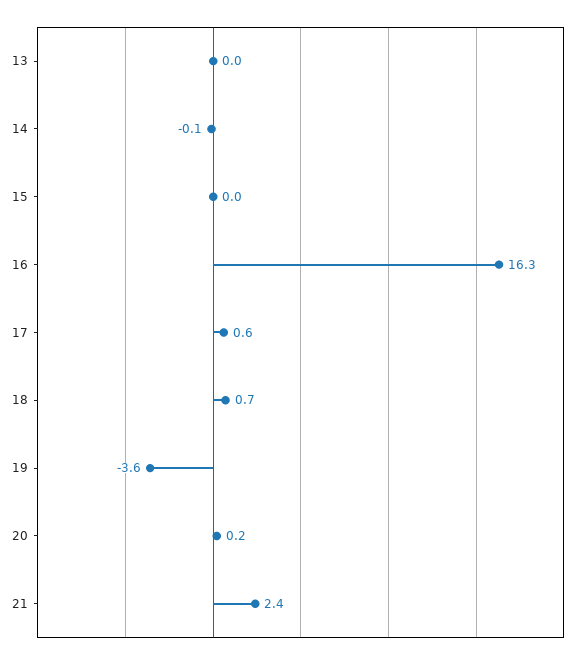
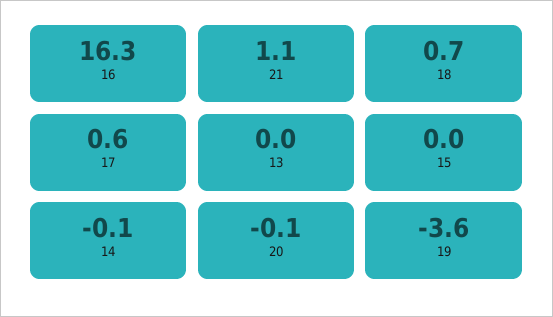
20: 0.2 -> -0.1
21: 2.4 -> 1.1

